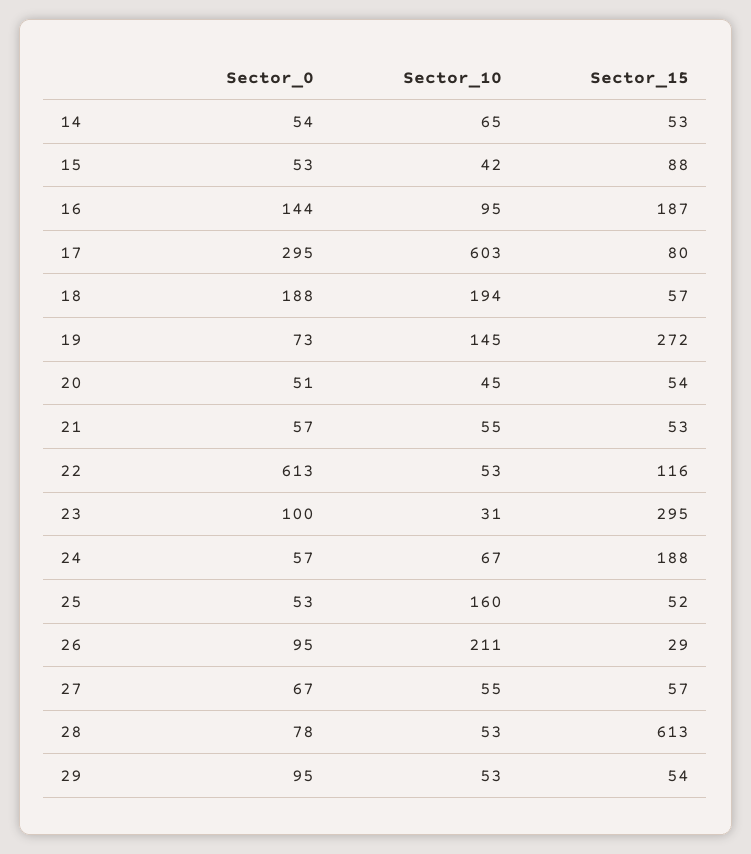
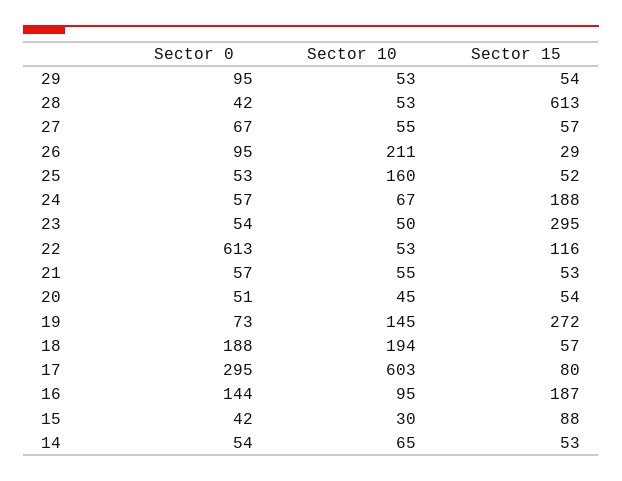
Sector_0, 15: 53 -> 42
Sector_10, 15: 42 -> 30
Sector_0, 23: 100 -> 54
Sector_10, 23: 31 -> 50
Sector_0, 28: 78 -> 42

